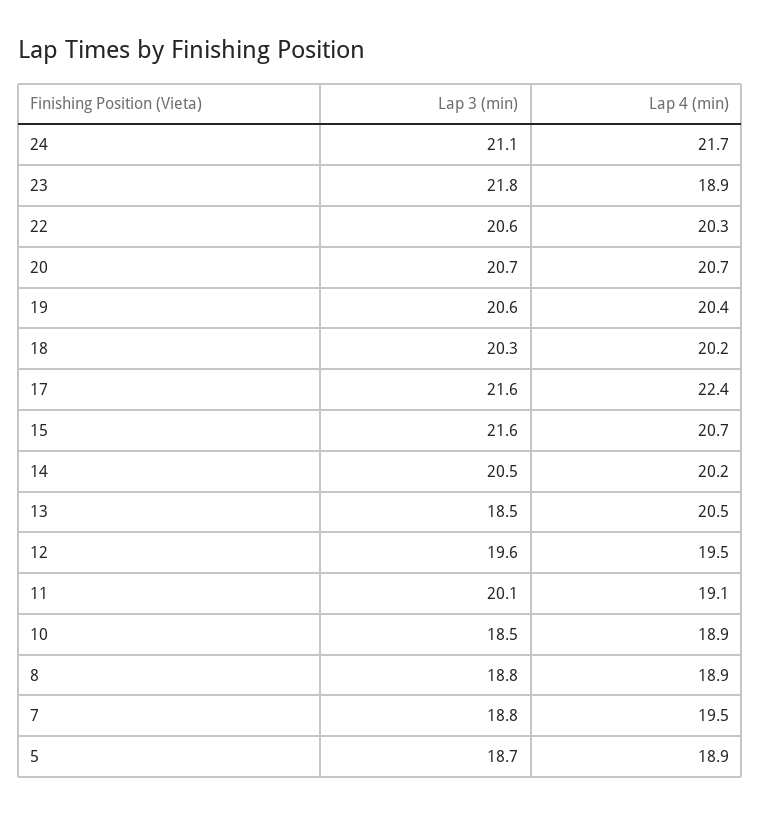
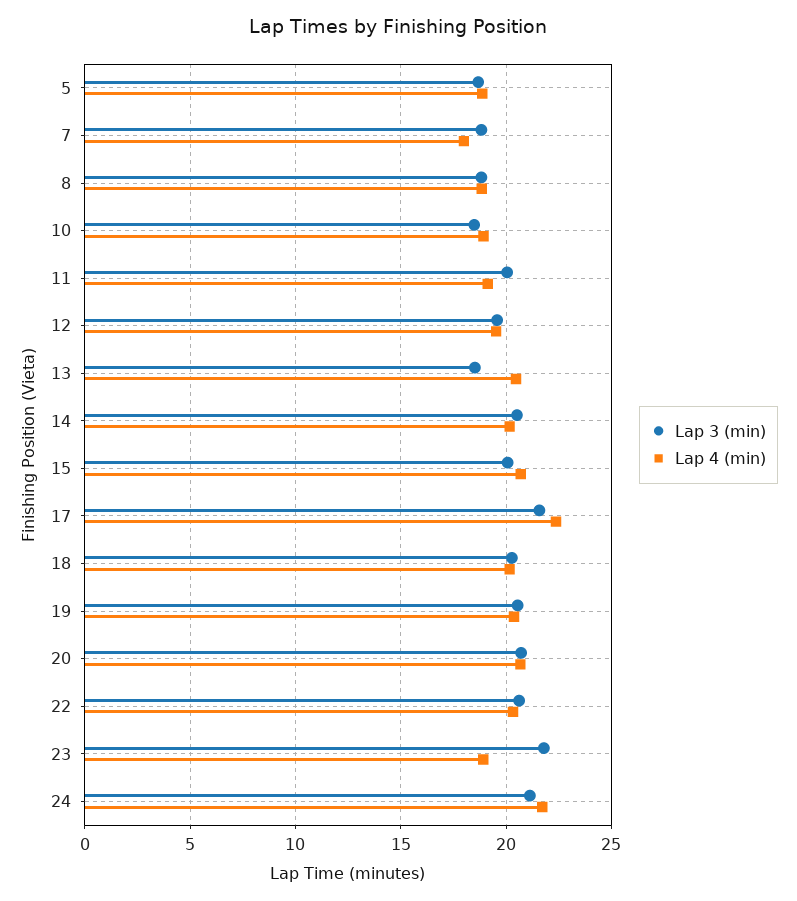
Lap 3 (min), 15: 21.6 -> 20
Lap 4 (min), 7: 19.5 -> 18

